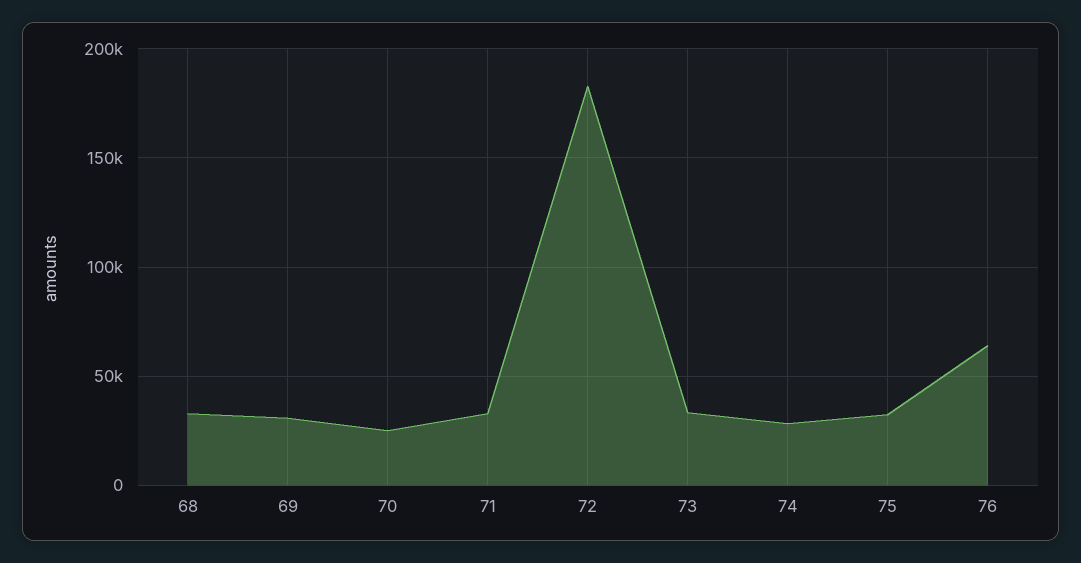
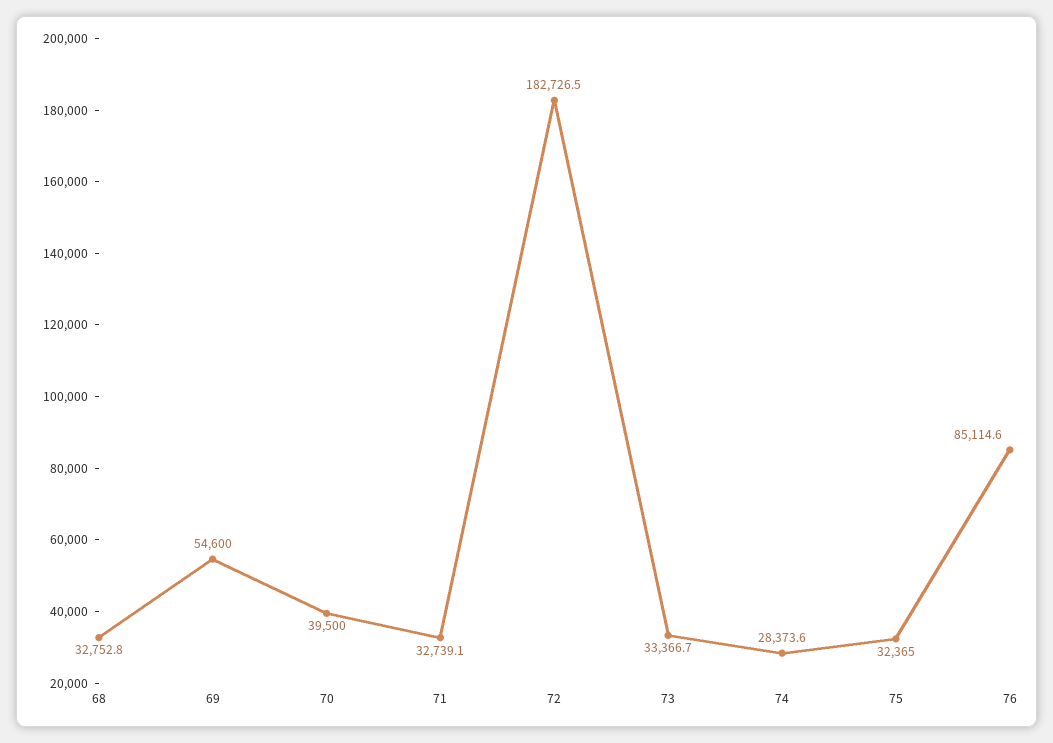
69: 30000 -> 54600
70: 25000 -> 39500
76: 65000 -> 85114.6

